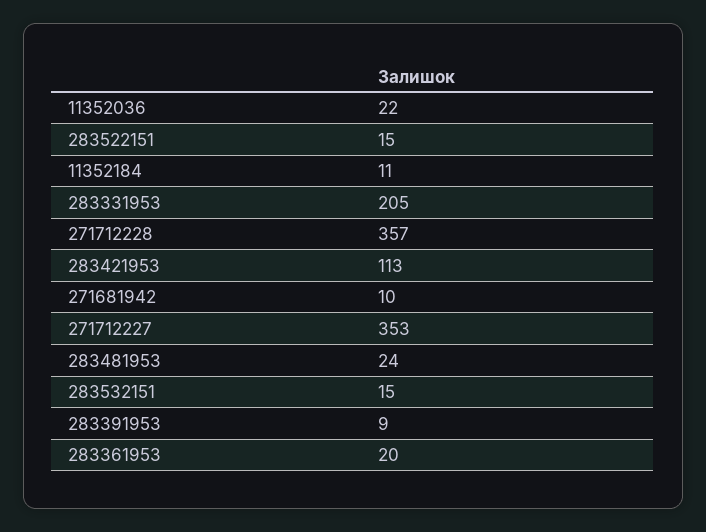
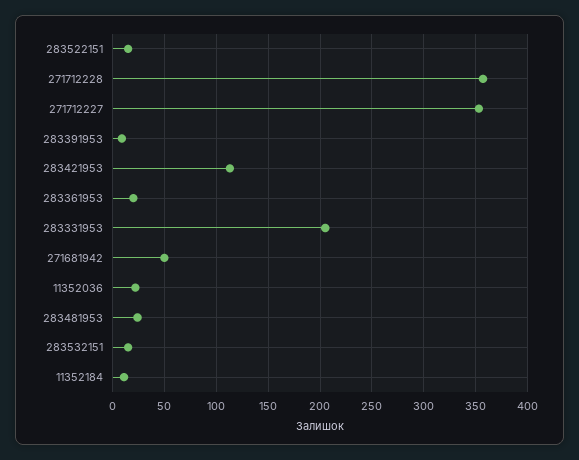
271681942: 10 -> 50

